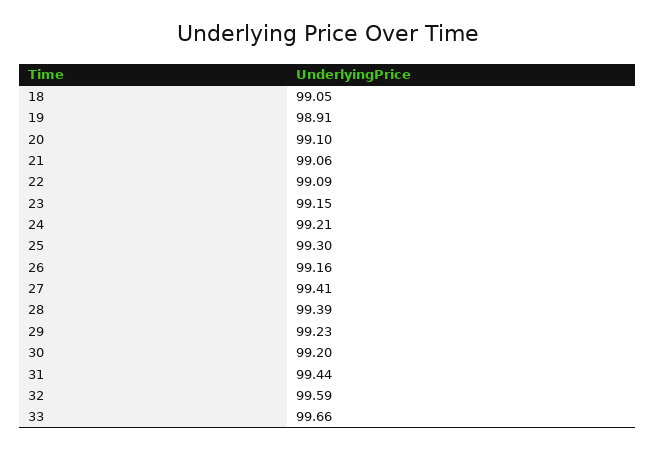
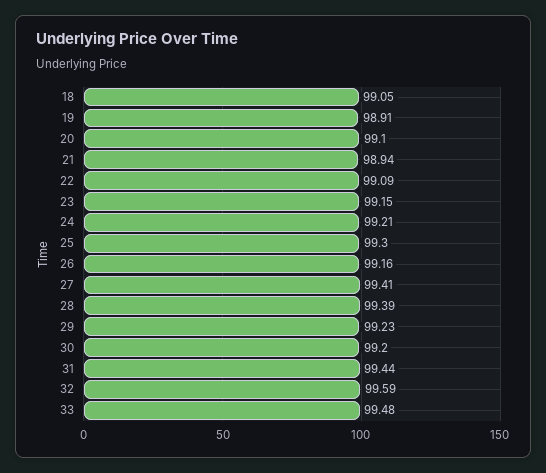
21: 99.06 -> 98.94
33: 99.66 -> 99.48

